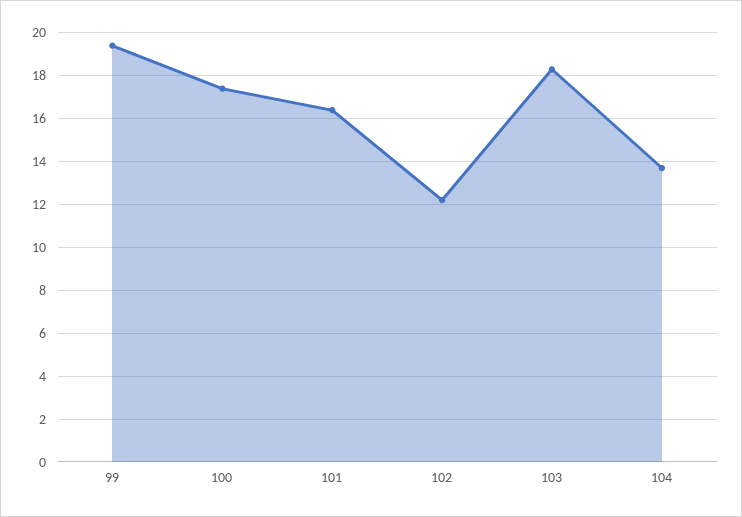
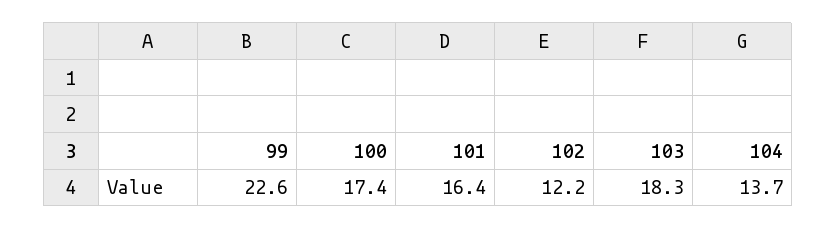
99: 19.5 -> 22.6

